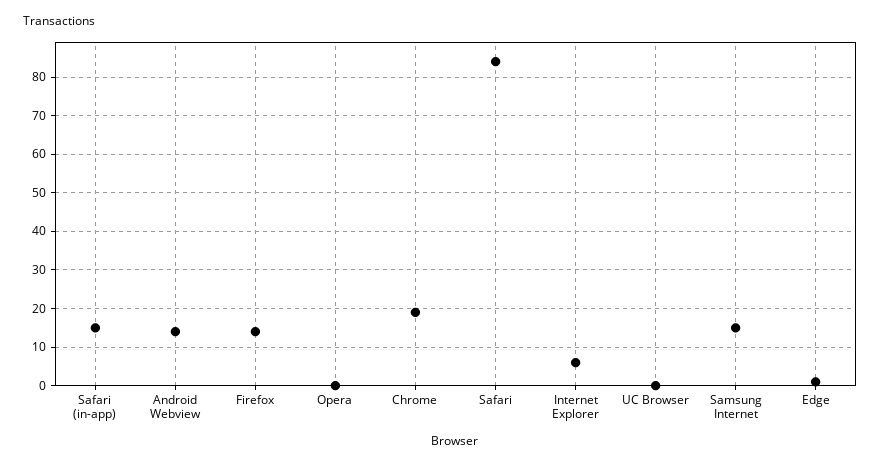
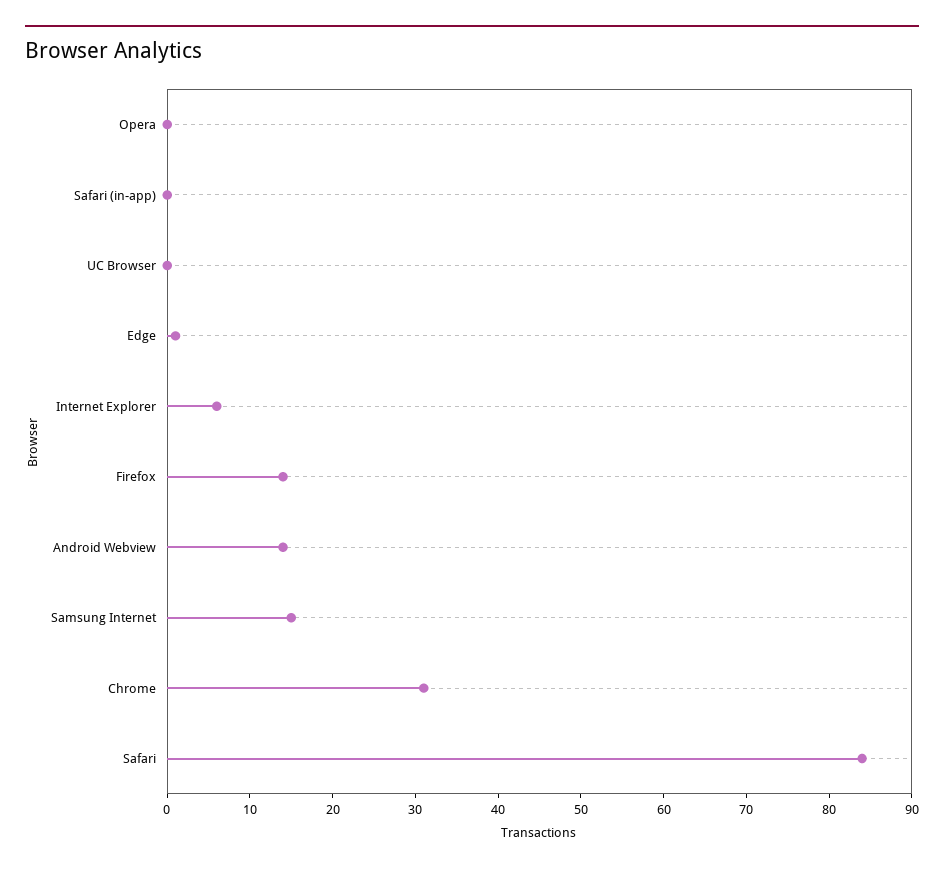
Safari (in-app): 15 -> 0
Chrome: 20 -> 31

